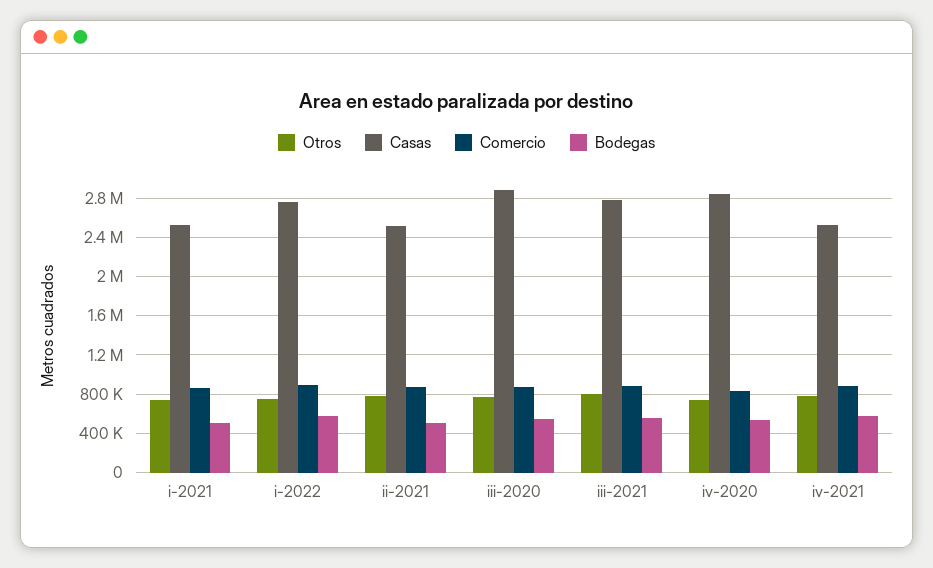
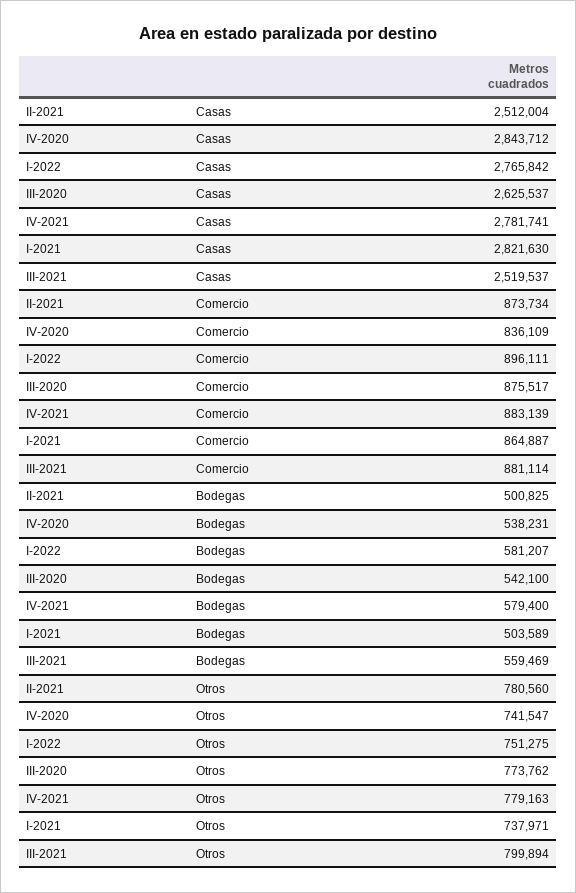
Casas, i-2021: 2500000 -> 2821630
Casas, iii-2020: 2900000 -> 2625537
Casas, iii-2021: 2800000 -> 2519537
Casas, iv-2021: 2500000 -> 2781741

